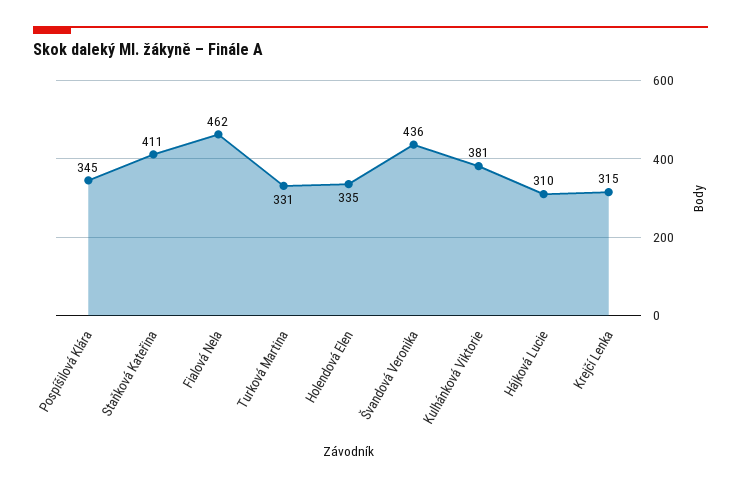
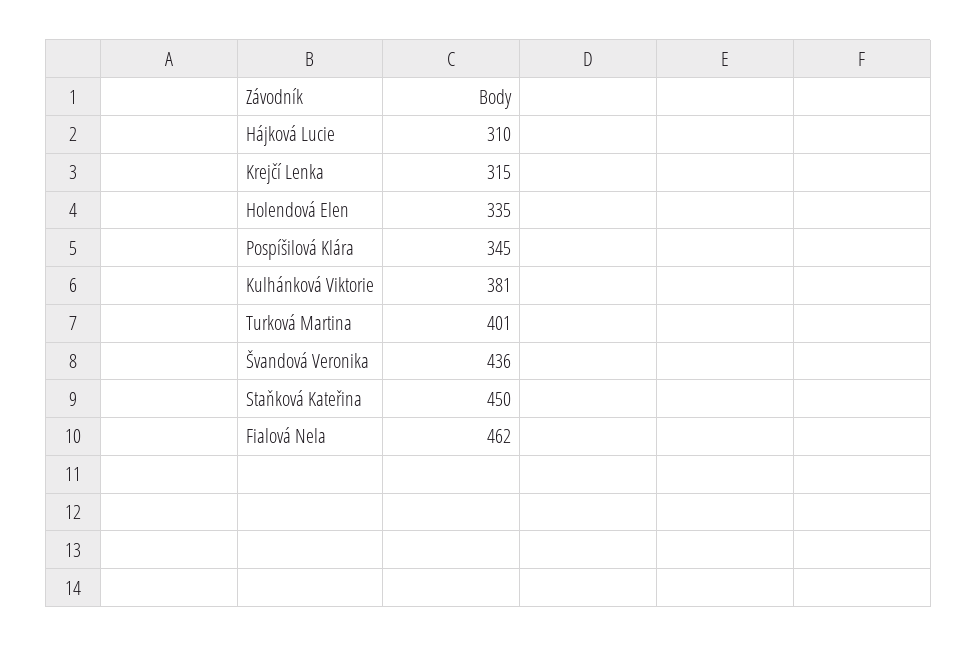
Staňková Kateřina: 411 -> 450
Turková Martina: 331 -> 401

